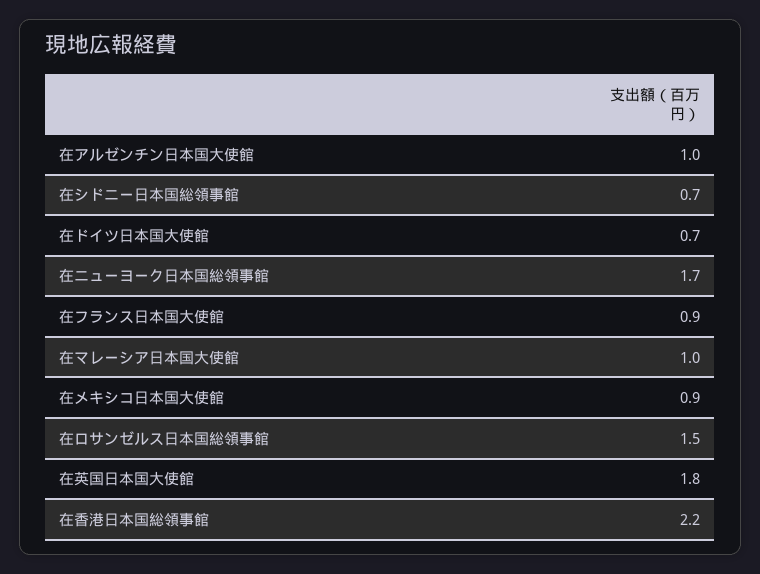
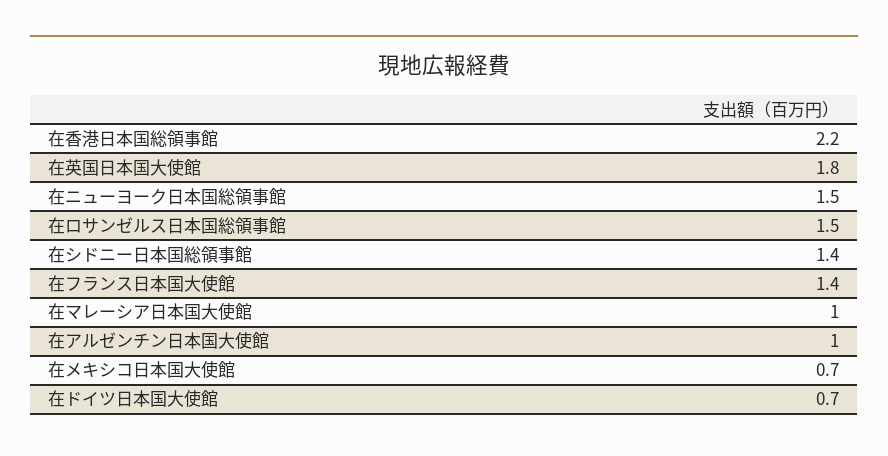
在シドニー日本国総領事館: 0.7 -> 1.4
在ニューヨーク日本国総領事館: 1.7 -> 1.5
在フランス日本国大使館: 0.9 -> 1.4
在メキシコ日本国大使館: 0.9 -> 0.7

